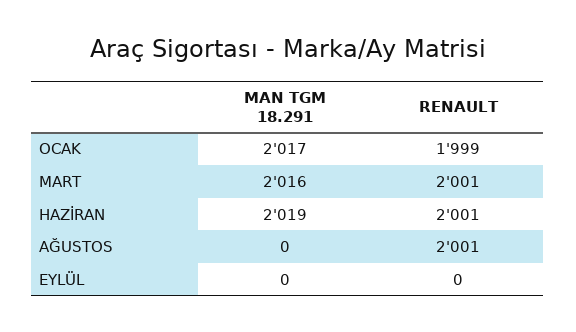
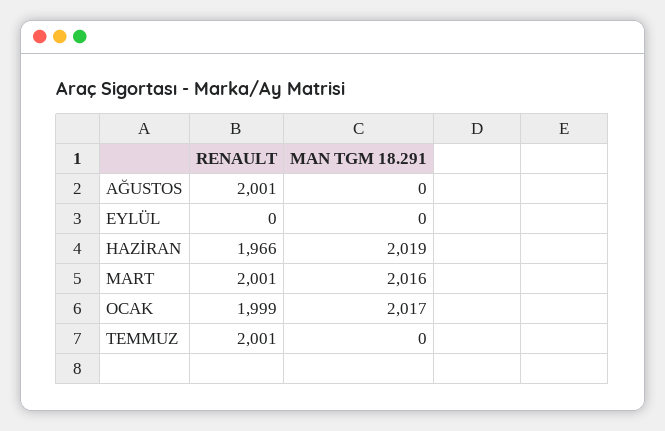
RENAULT, HAZİRAN: 2001 -> 1966
RENAULT, TEMMUZ: none -> 2001
MAN TGM 18.291, TEMMUZ: none -> 0

